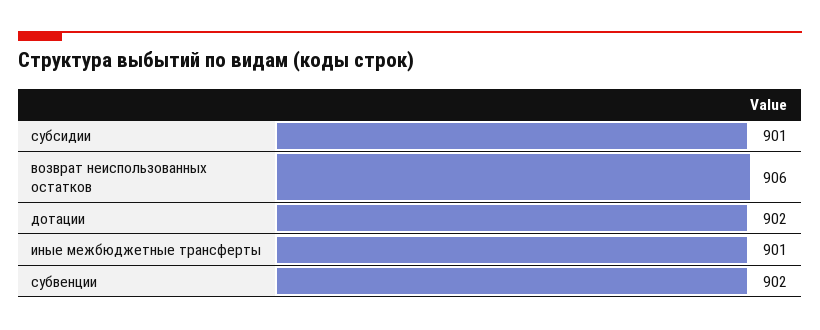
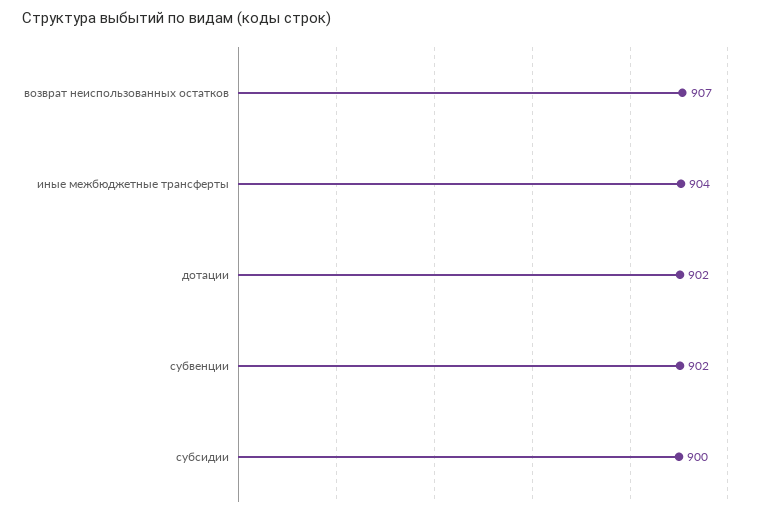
субсидии: 901 -> 900
возврат неиспользованных остатков: 906 -> 907
иные межбюджетные трансферты: 901 -> 904

